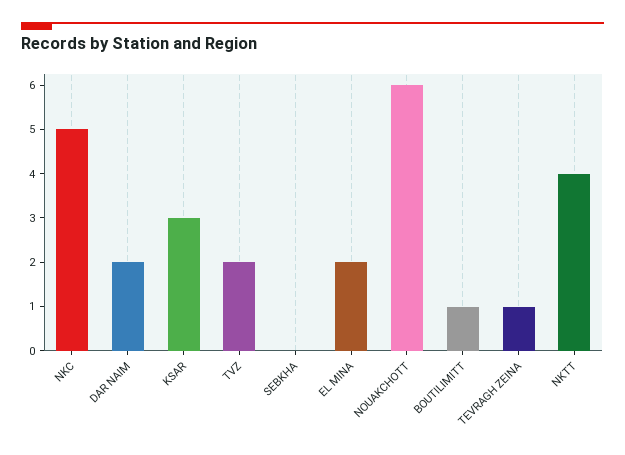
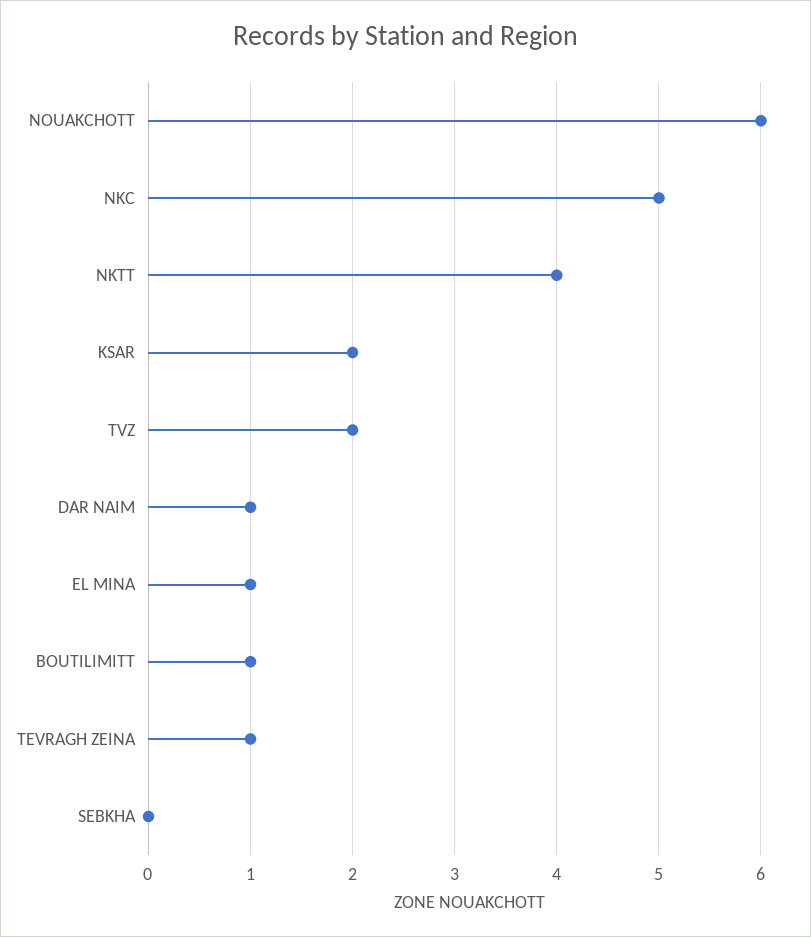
DAR NAIM: 2 -> 1
KSAR: 3 -> 2
EL MINA: 2 -> 1

